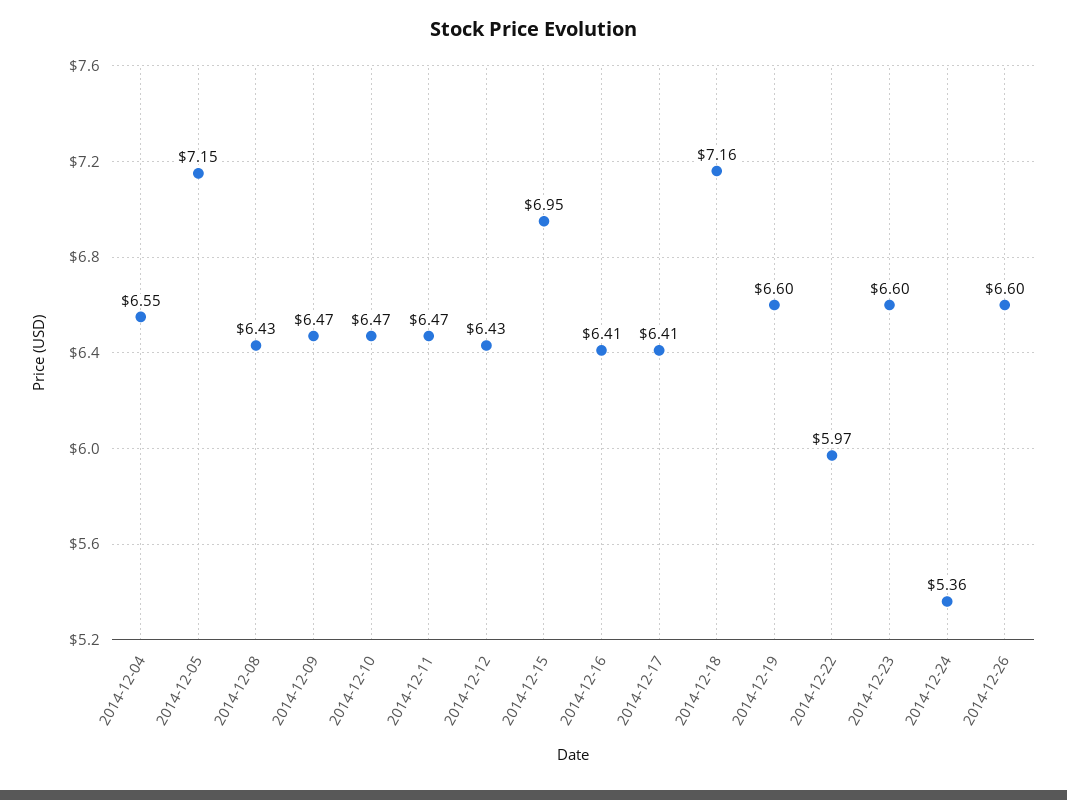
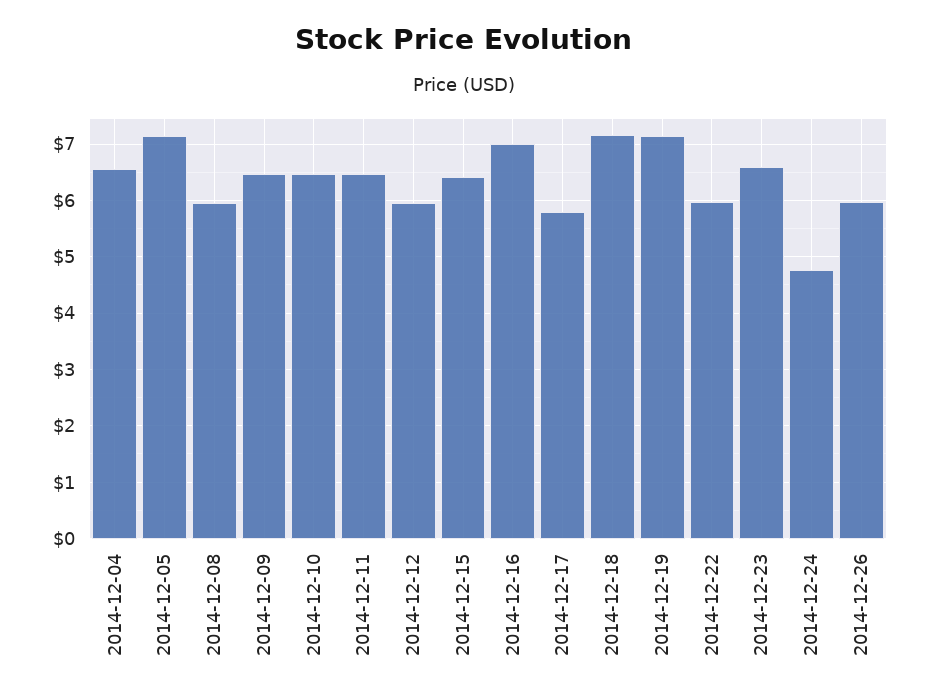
2014-12-08: 6.43 -> 6
2014-12-12: 6.43 -> 6
2014-12-15: 6.95 -> 6.4
2014-12-16: 6.41 -> 7
2014-12-17: 6.41 -> 5.8
2014-12-19: 6.6 -> 7.2
2014-12-24: 5.36 -> 4.8
2014-12-26: 6.6 -> 6

